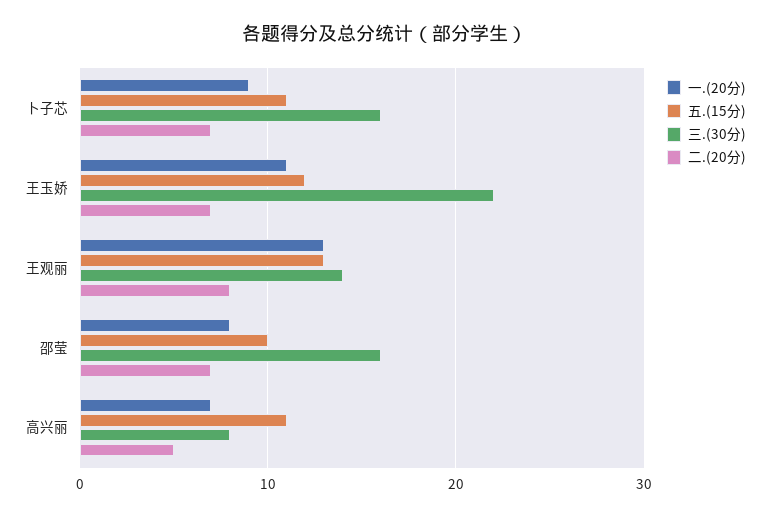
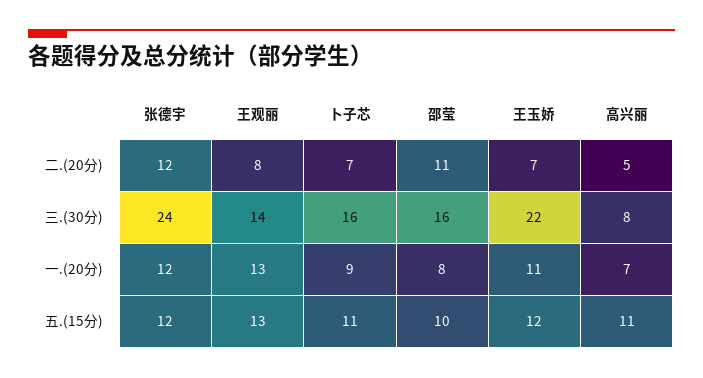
二.(20分), 邵莹: 7 -> 11
二.(20分), 张德宇: none -> 12
三.(30分), 张德宇: none -> 24
一.(20分), 张德宇: none -> 12
五.(15分), 张德宇: none -> 12

